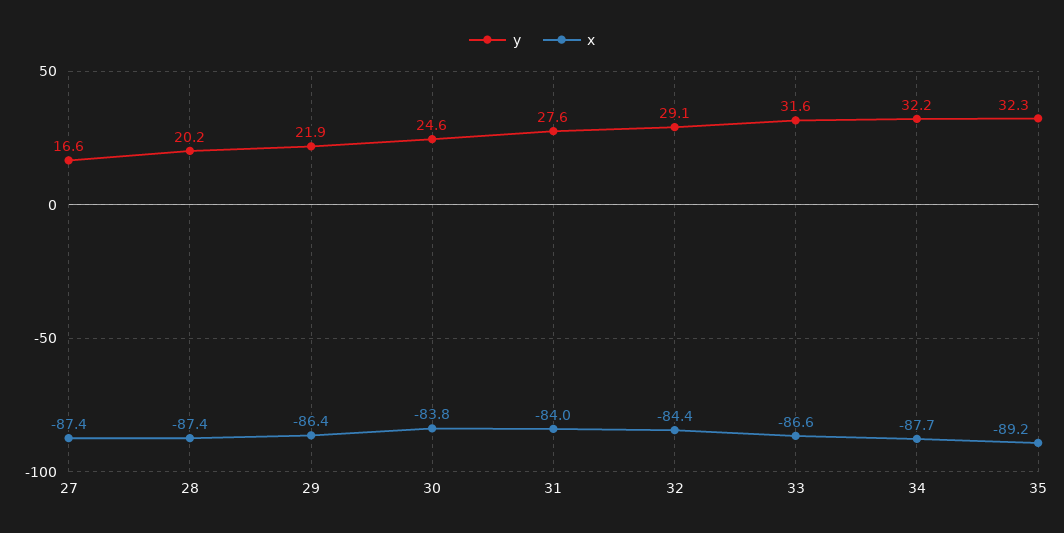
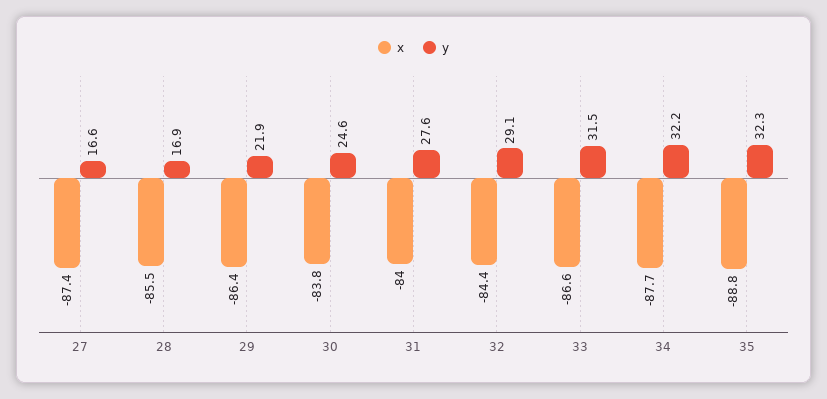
y, 28: 20.2 -> 16.9
x, 28: -87.4 -> -85.5
y, 33: 31.6 -> 31.5
x, 35: -89.2 -> -88.8

